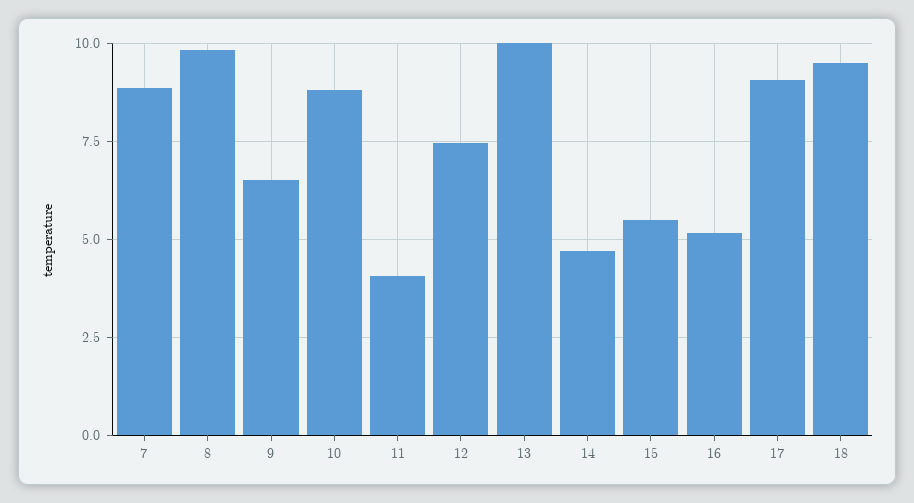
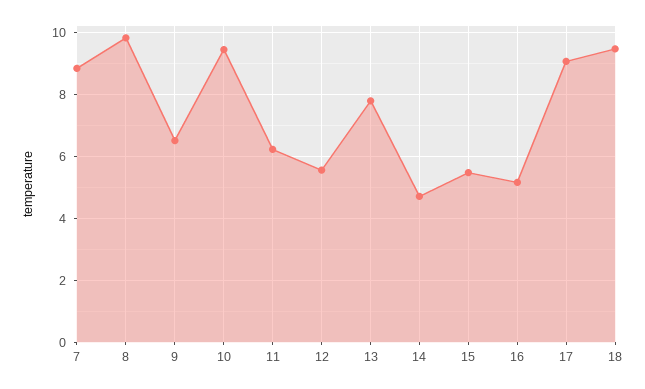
10: 8.75 -> 9.4
11: 4 -> 6.2
12: 7.5 -> 5.6
13: 10 -> 7.8

